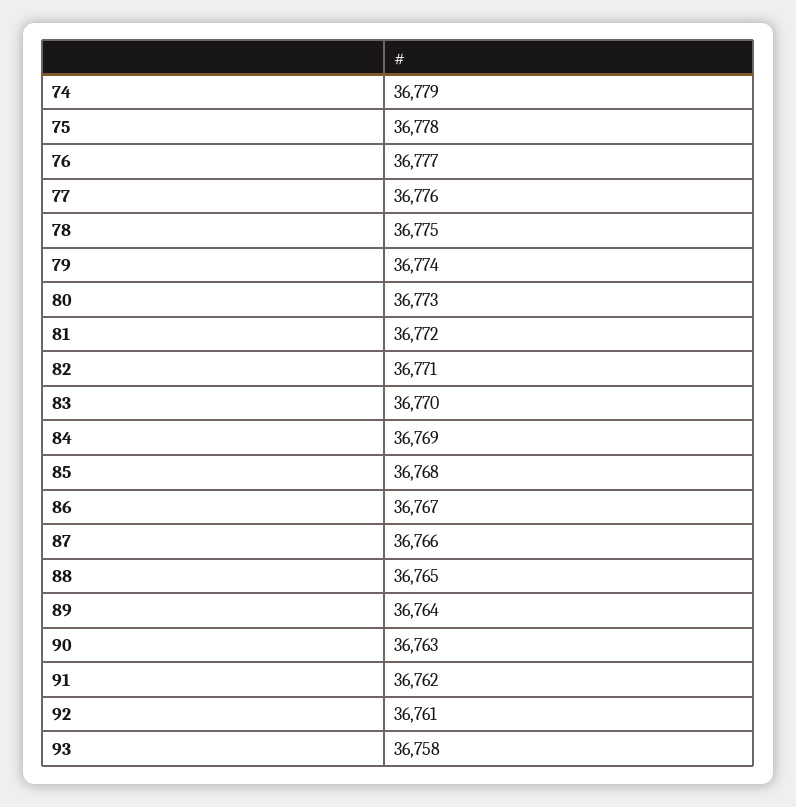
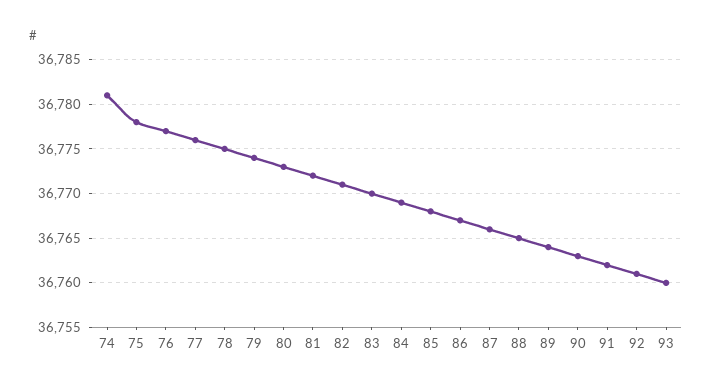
74: 36779 -> 36781
93: 36758 -> 36760

